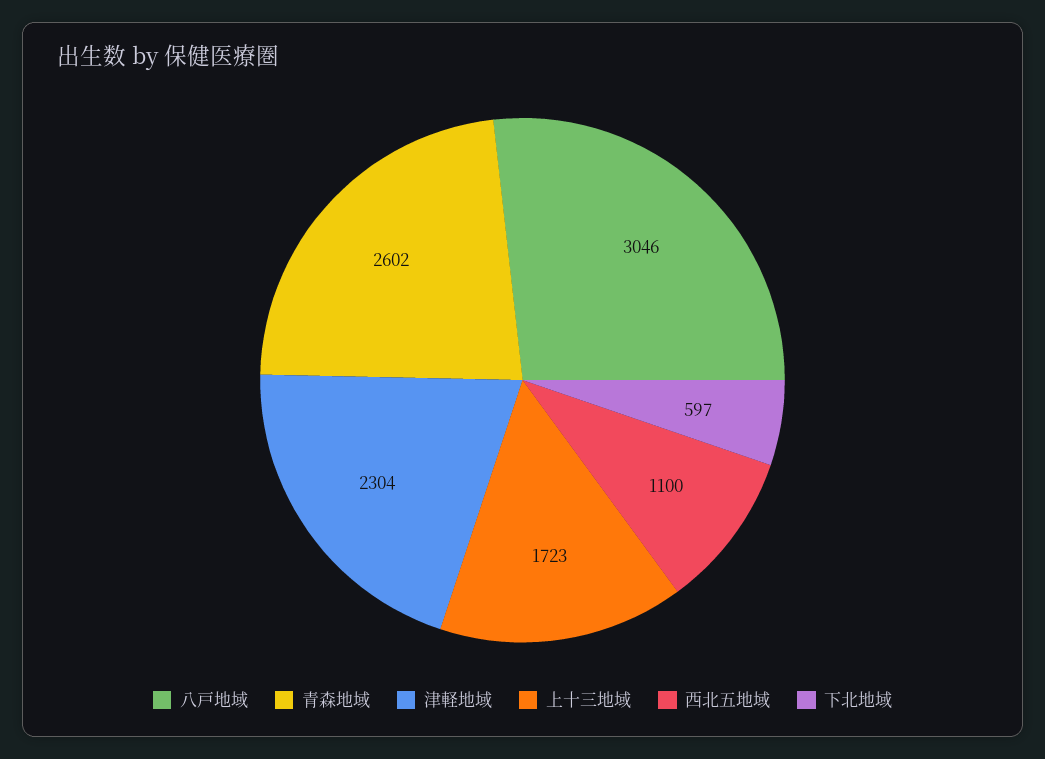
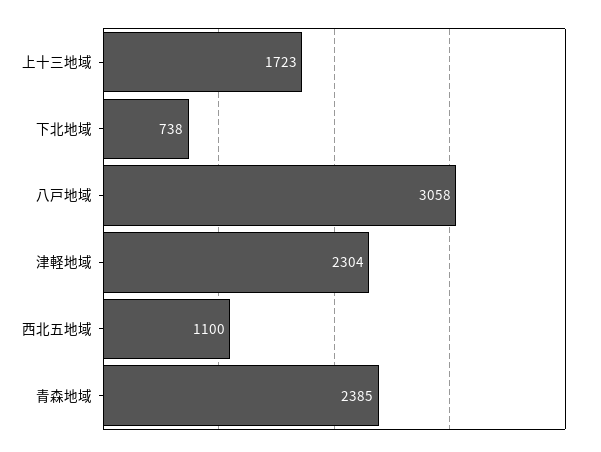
八戸地域: 3046 -> 3058
青森地域: 2602 -> 2385
下北地域: 597 -> 738

